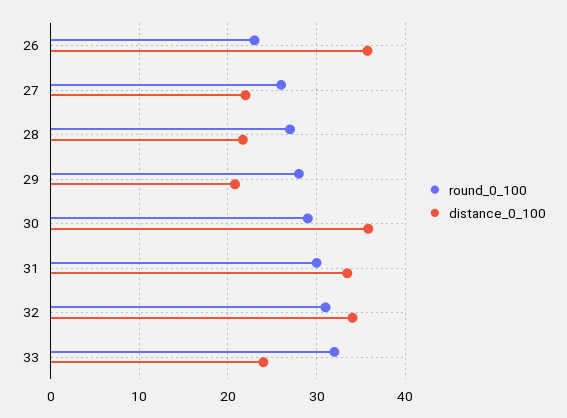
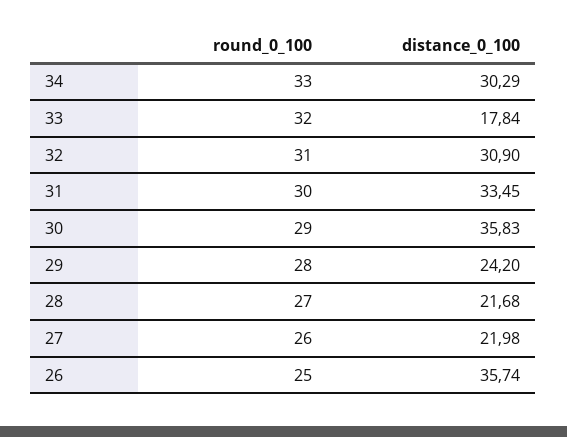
round_0_100, 26: 23 -> 25
distance_0_100, 29: 21 -> 24.2
distance_0_100, 32: 34 -> 30.9
distance_0_100, 33: 24 -> 17.84
round_0_100, 34: none -> 33
distance_0_100, 34: none -> 30.29

